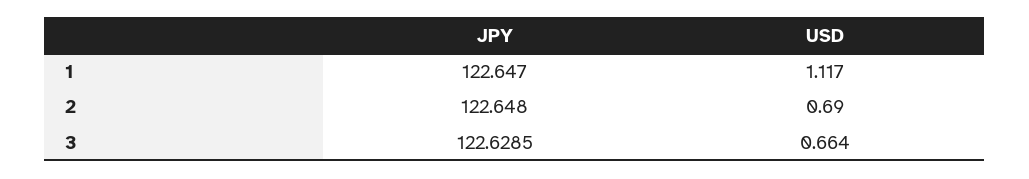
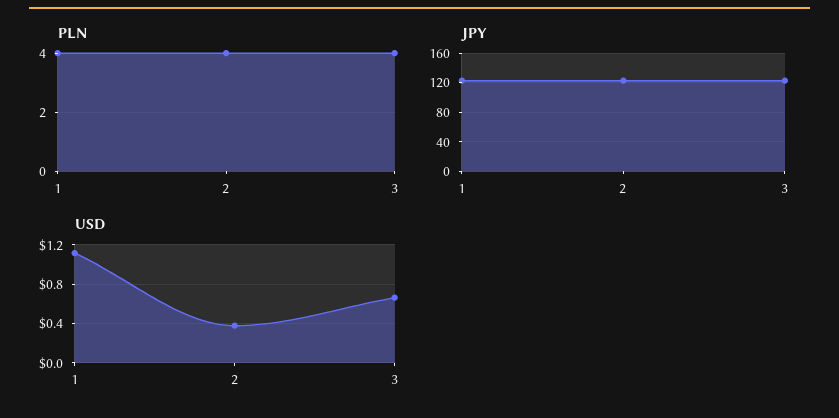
USD, 2: 0.69 -> 0.4
PLN, 1: none -> 4
PLN, 2: none -> 4
PLN, 3: none -> 4

